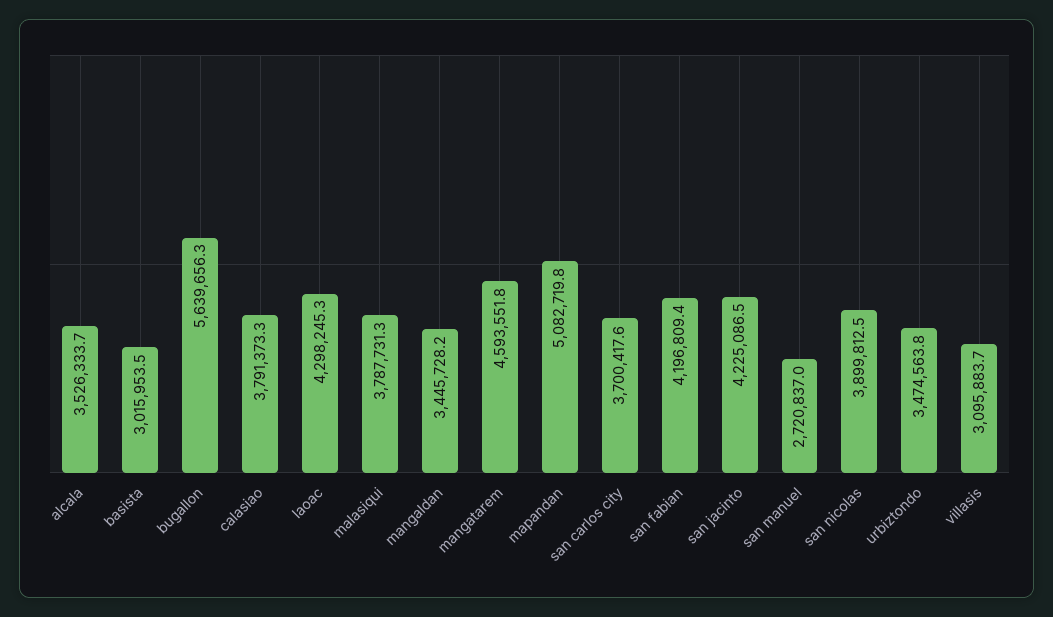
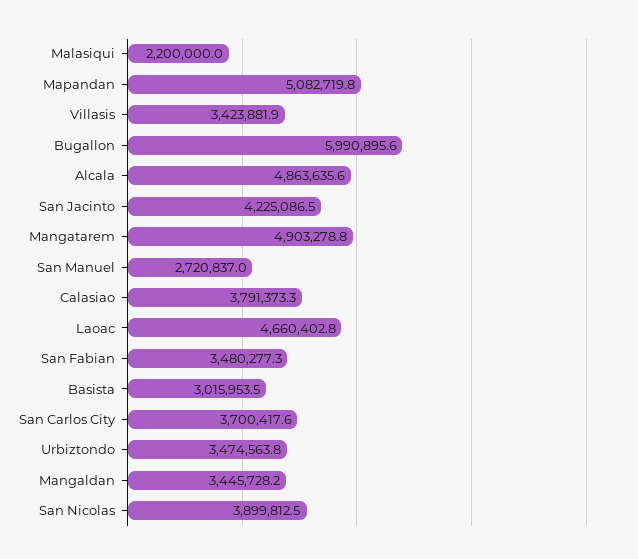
alcala: 3526333.7 -> 4863635.6
bugallon: 5639656.3 -> 5990895.6
laoac: 4298245.3 -> 4660402.8
malasiqui: 3787731.3 -> 2200000
mangatarem: 4593551.8 -> 4903278.8
san fabian: 4196809.4 -> 3480277.3
villasis: 3095883.7 -> 3423881.9

